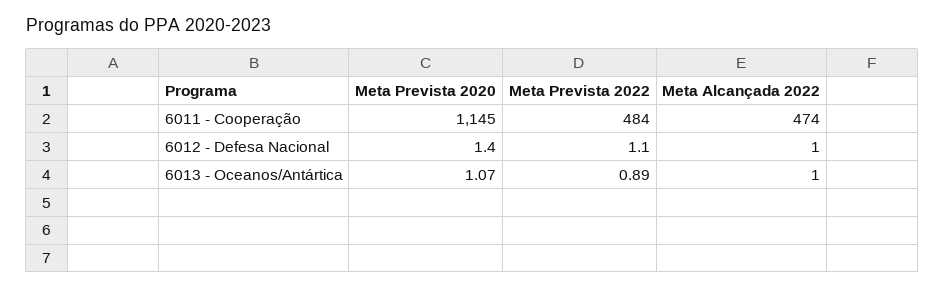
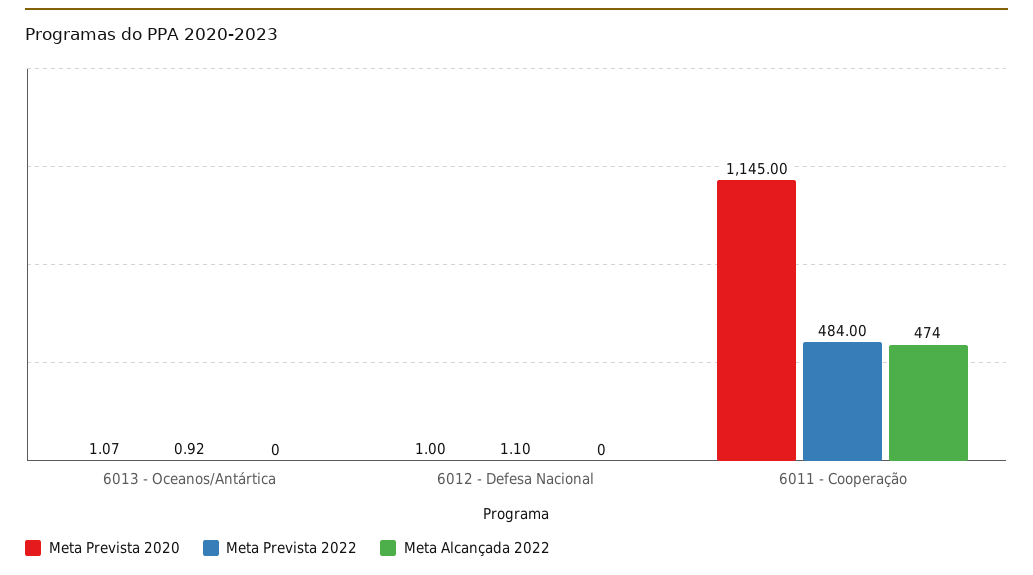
Meta Prevista 2020, 6012 - Defesa Nacional: 1.4 -> 1
Meta Alcançada 2022, 6012 - Defesa Nacional: 1 -> 0
Meta Prevista 2022, 6013 - Oceanos/Antártica: 0.89 -> 0.92
Meta Alcançada 2022, 6013 - Oceanos/Antártica: 1 -> 0

